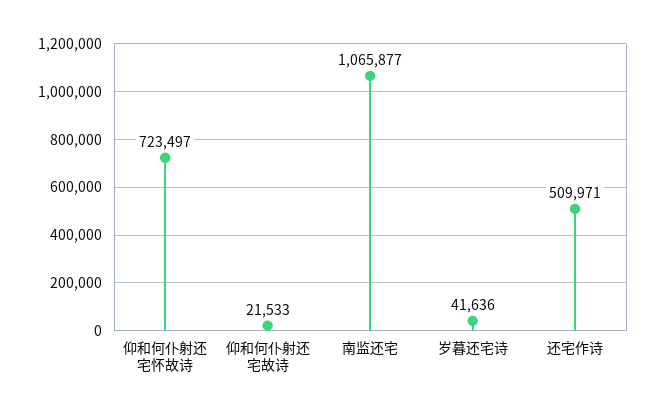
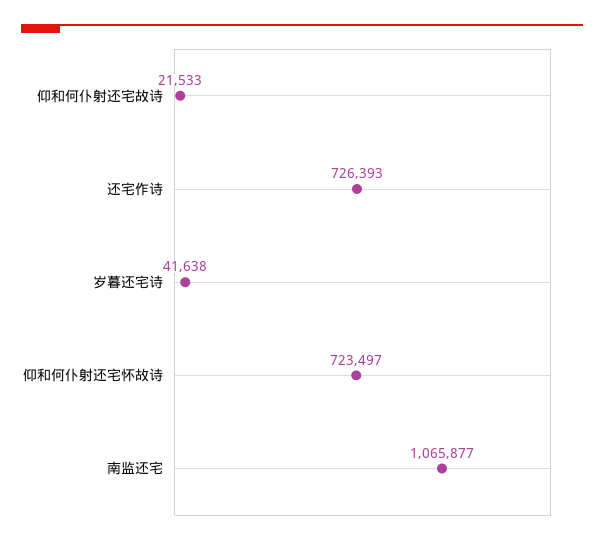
岁暮还宅诗: 41636 -> 41638
还宅作诗: 509971 -> 726393

